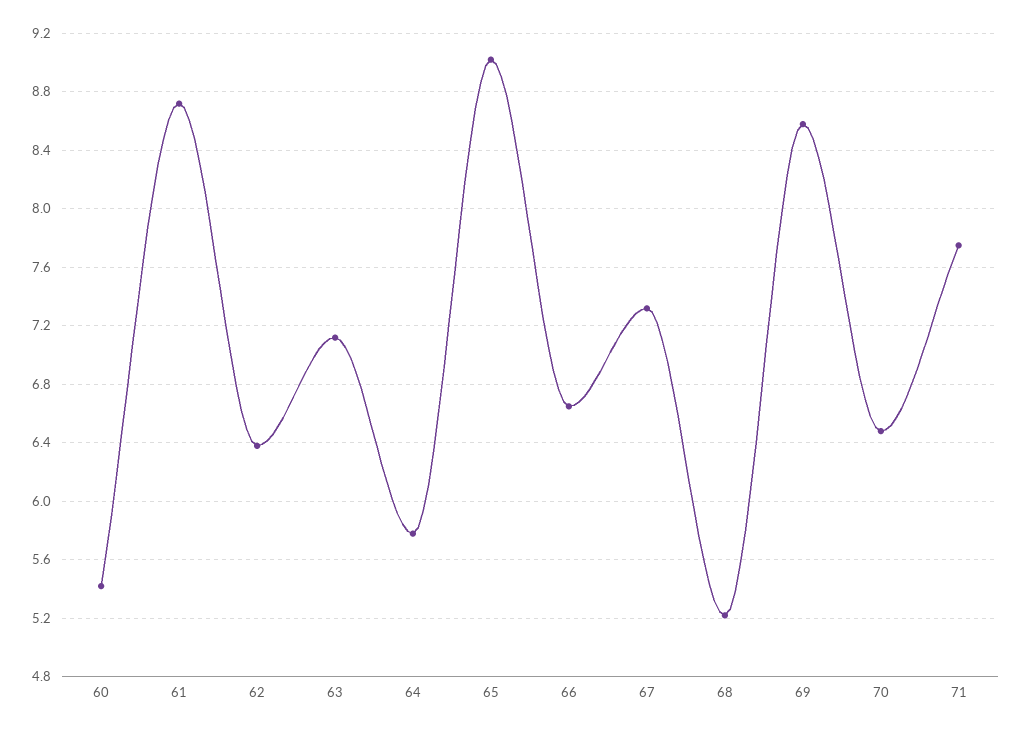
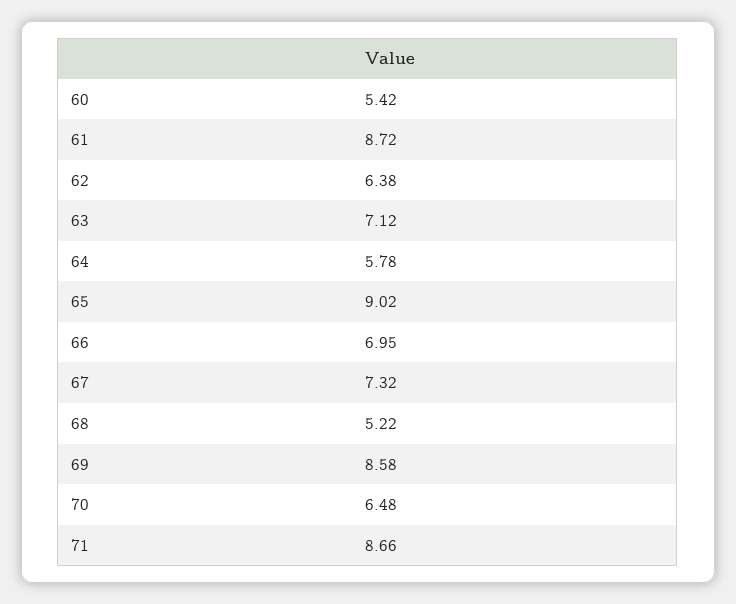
66: 6.65 -> 6.95
71: 7.75 -> 8.66

